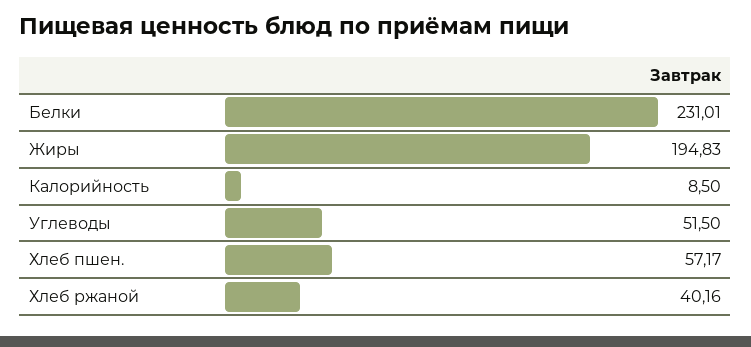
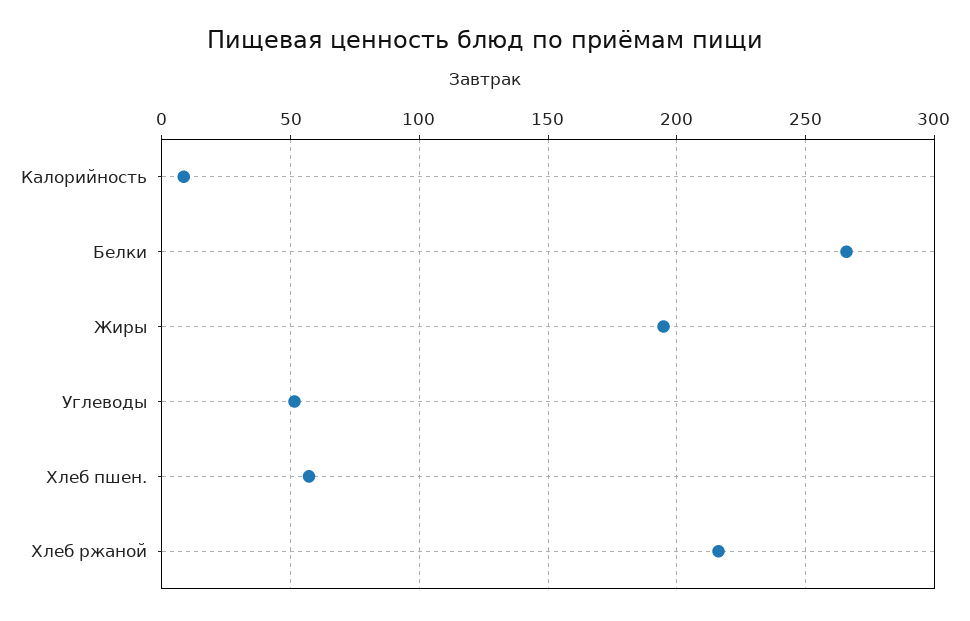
Белки: 231.01 -> 265
Хлеб ржаной: 40.16 -> 215

